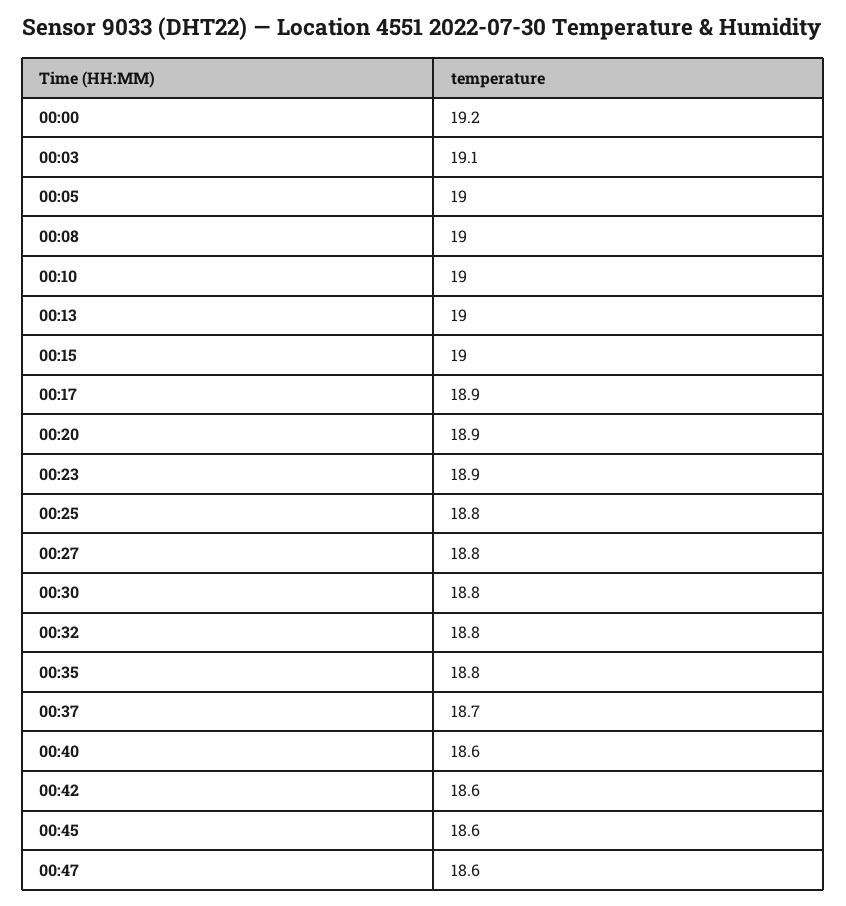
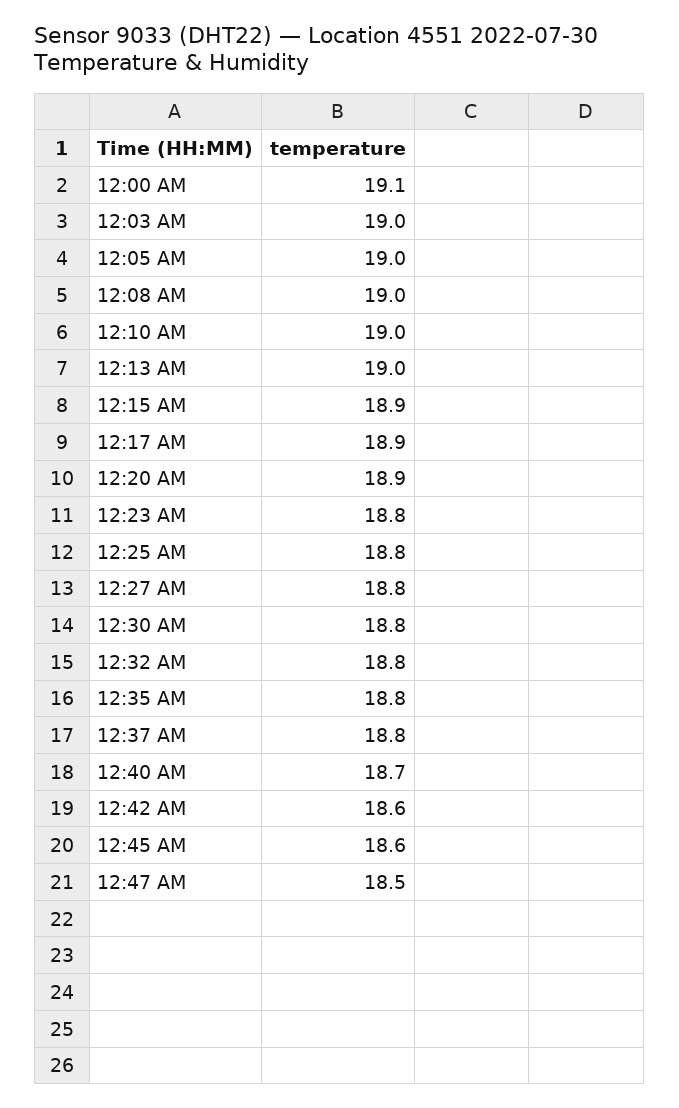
00:00: 19.2 -> 19.1
00:03: 19.1 -> 19
00:15: 19 -> 18.9
00:23: 18.9 -> 18.8
00:37: 18.7 -> 18.8
00:40: 18.6 -> 18.7
00:47: 18.6 -> 18.5

